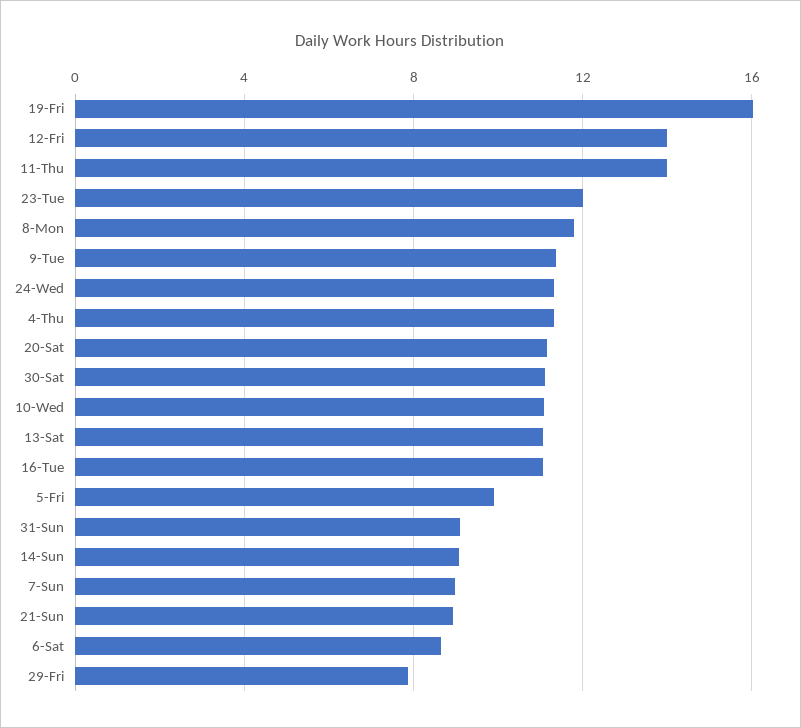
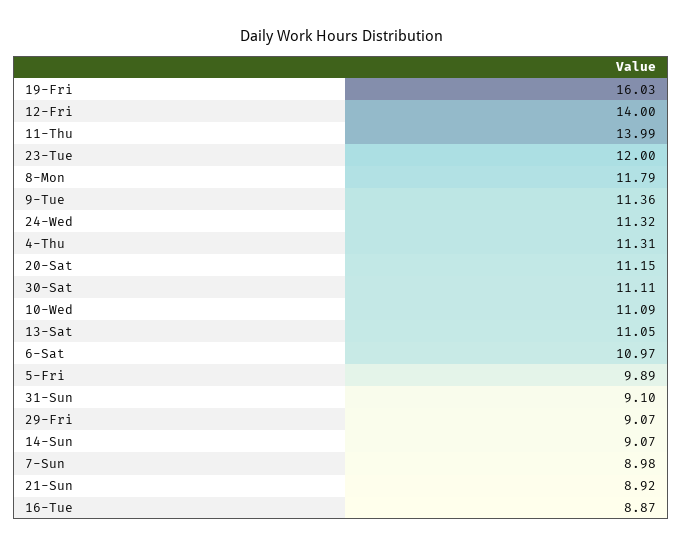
16-Tue: 11 -> 8.87
6-Sat: 8.5 -> 10.97
29-Fri: 8 -> 9.07

